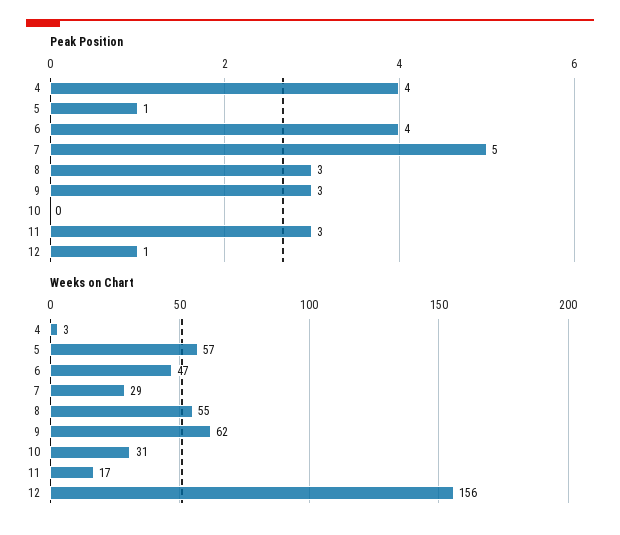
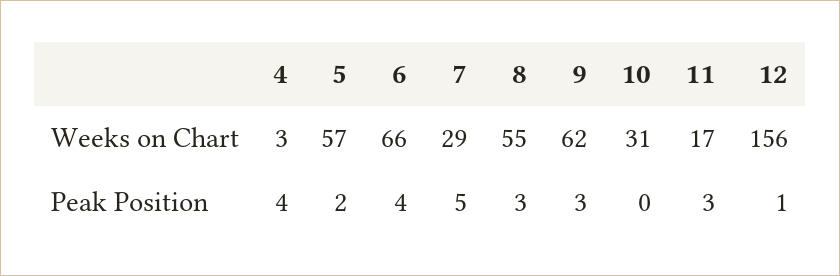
Peak Position, 5: 1 -> 2
Weeks on Chart, 6: 47 -> 66

